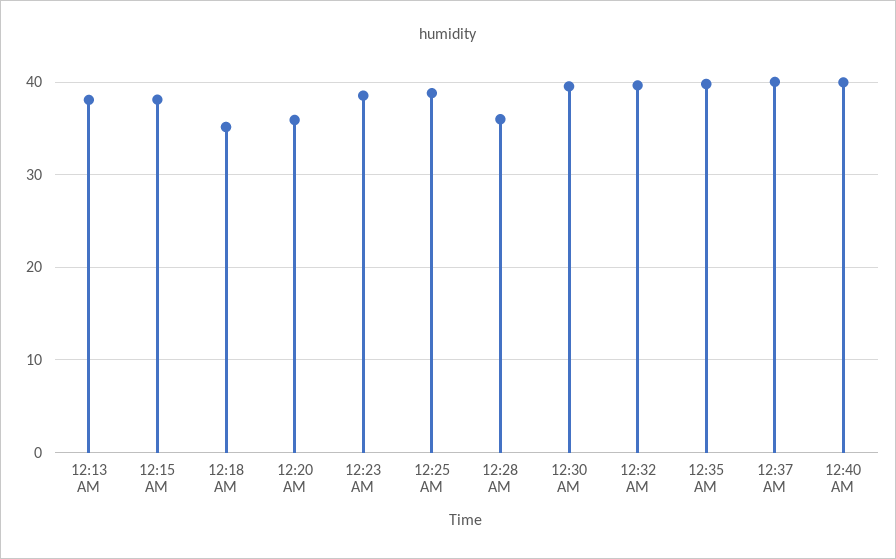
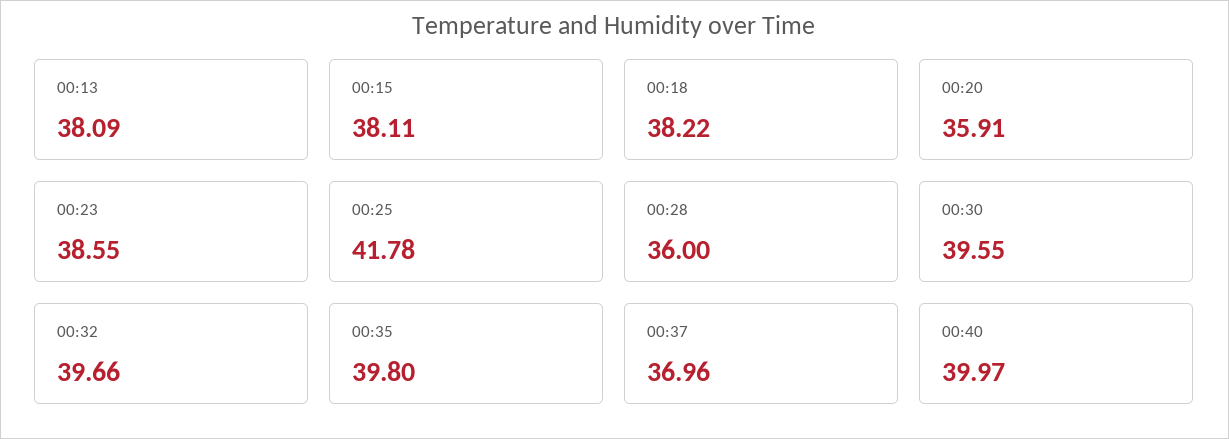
12:18 AM: 35 -> 38.22
12:25 AM: 39 -> 41.78
12:37 AM: 40 -> 36.96

